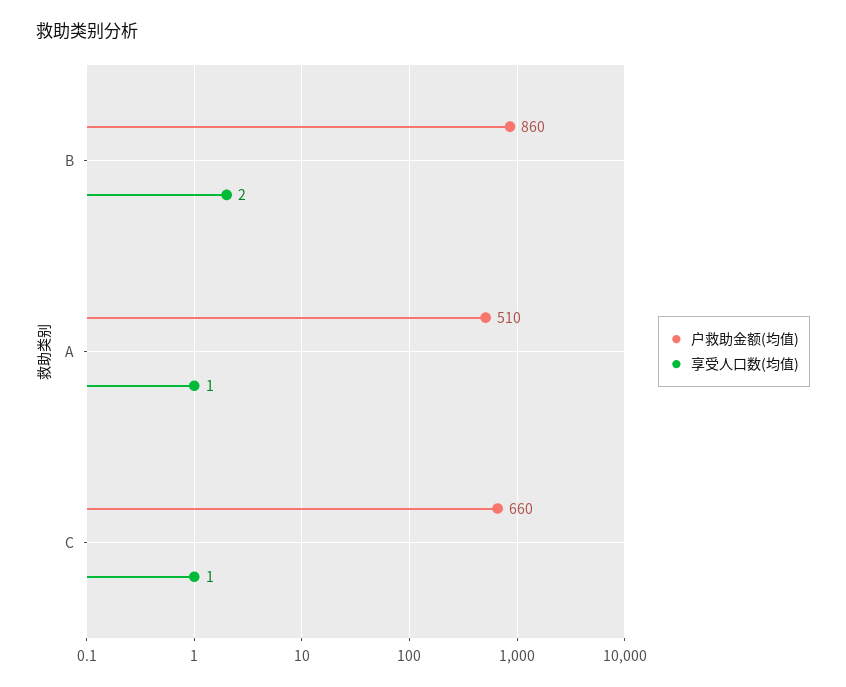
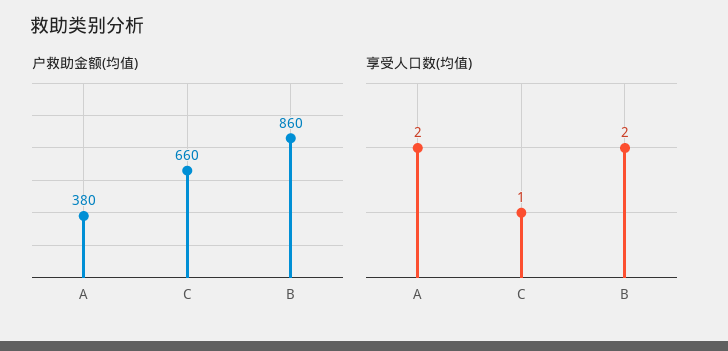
户救助金额(均值), A: 510 -> 380
享受人口数(均值), A: 1 -> 2

